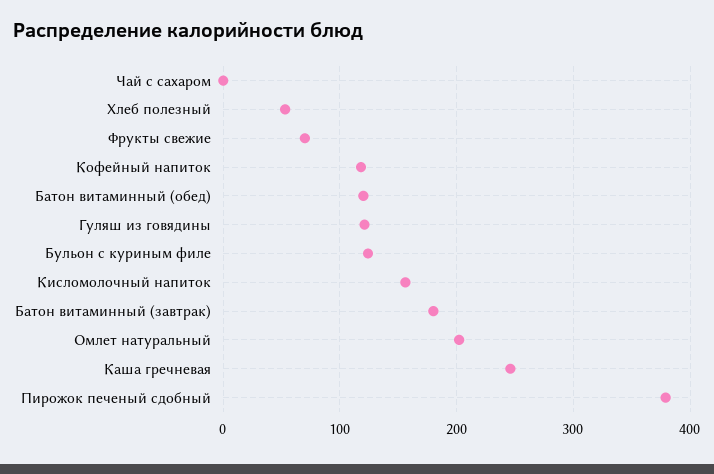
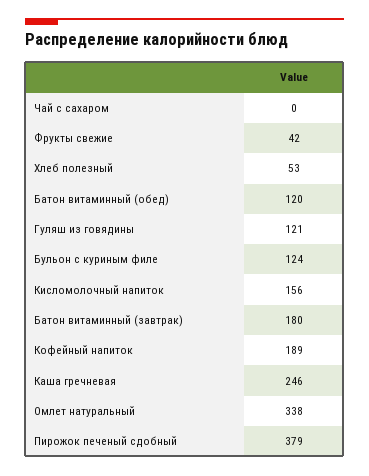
Фрукты свежие: 70 -> 42
Кофейный напиток: 120 -> 189
Омлет натуральный: 200 -> 338

